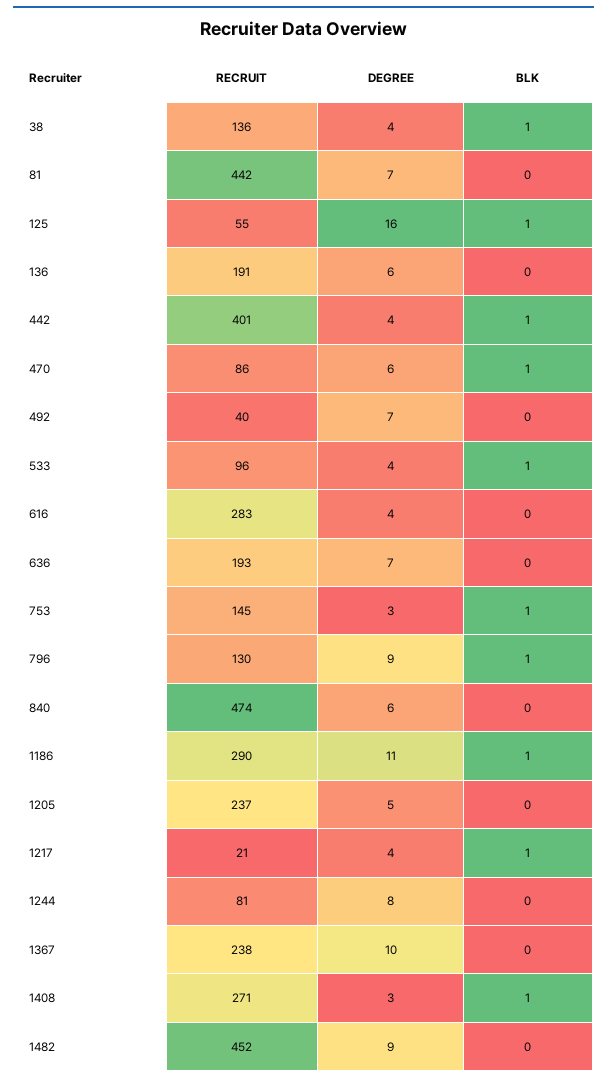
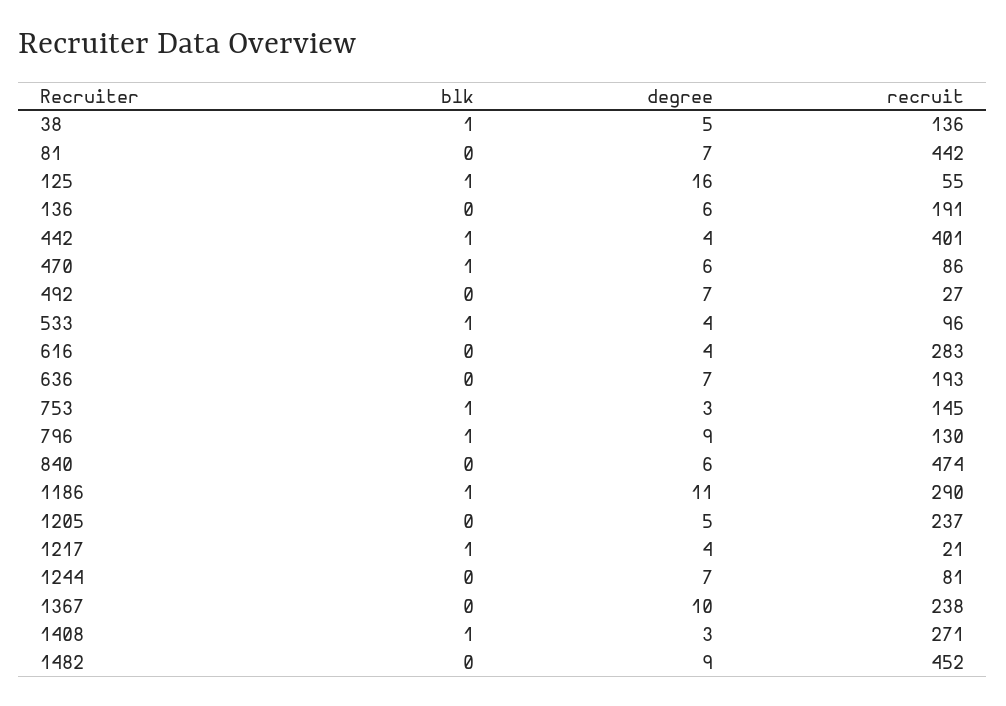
DEGREE, 38: 4 -> 5
RECRUIT, 492: 40 -> 27
DEGREE, 1244: 8 -> 7

